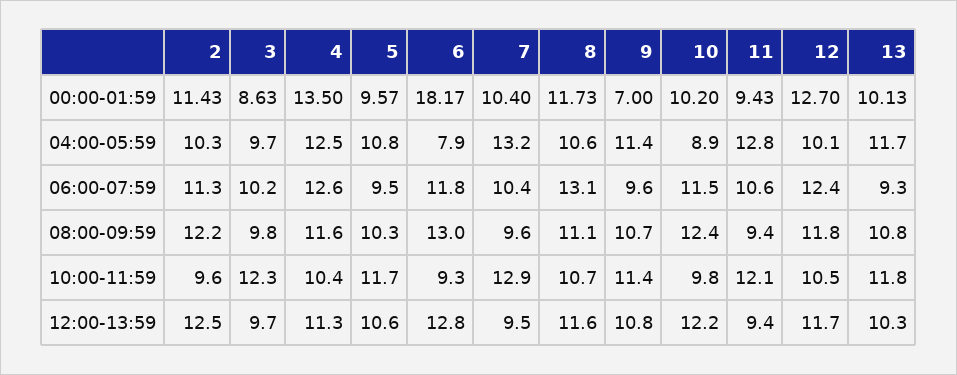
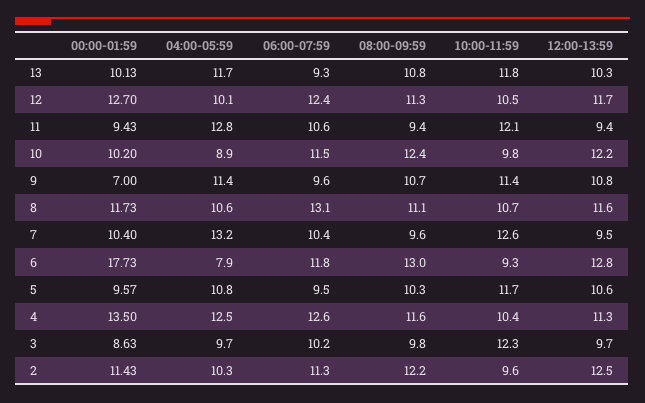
6, 00:00-01:59: 18.17 -> 17.73
12, 08:00-09:59: 11.8 -> 11.3
7, 10:00-11:59: 12.9 -> 12.6

